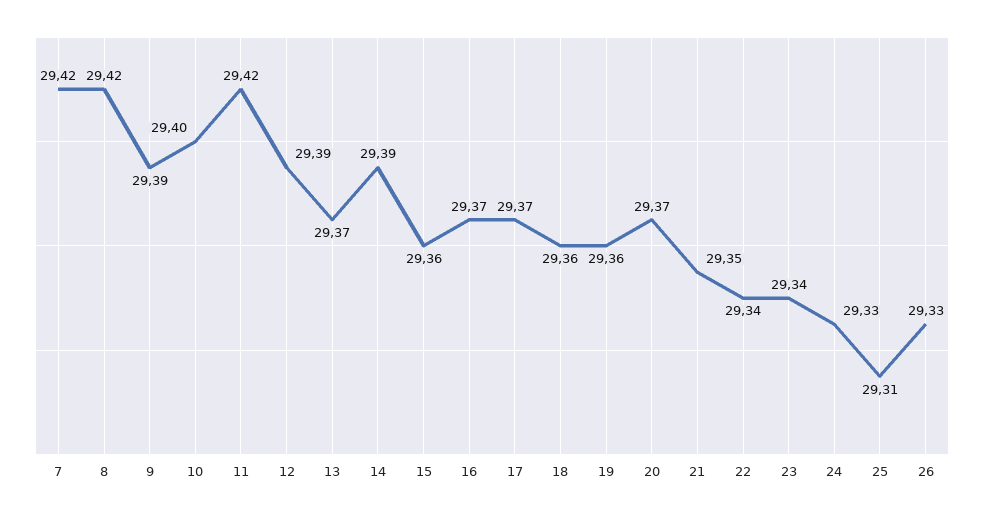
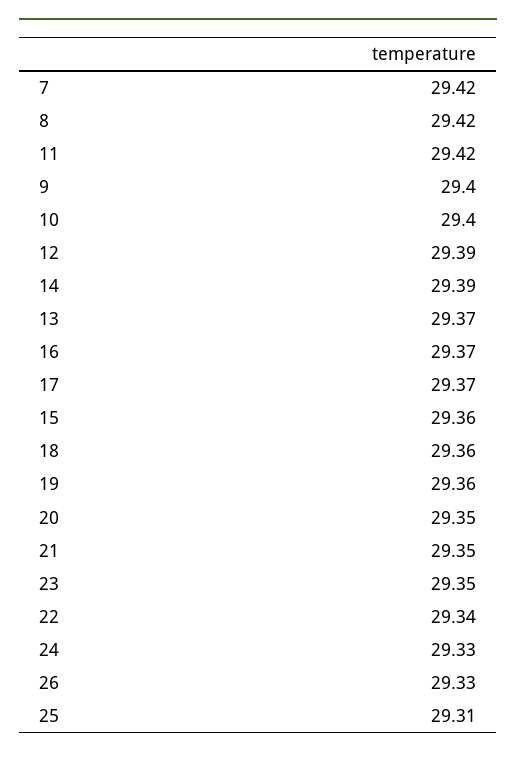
9: 29.39 -> 29.4
20: 29.37 -> 29.35
23: 29.34 -> 29.35

